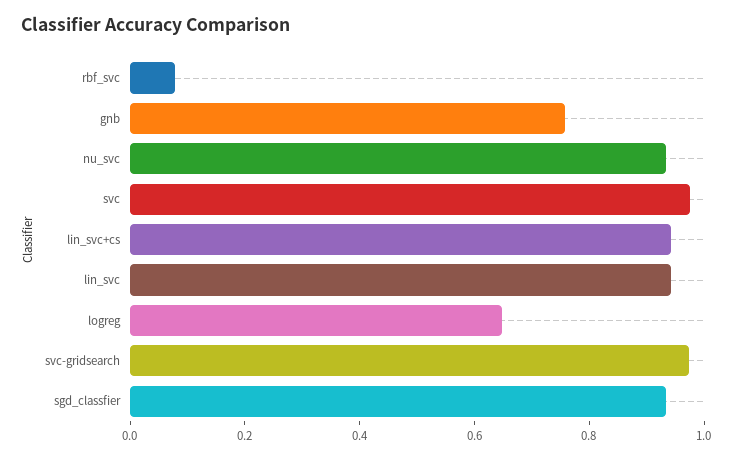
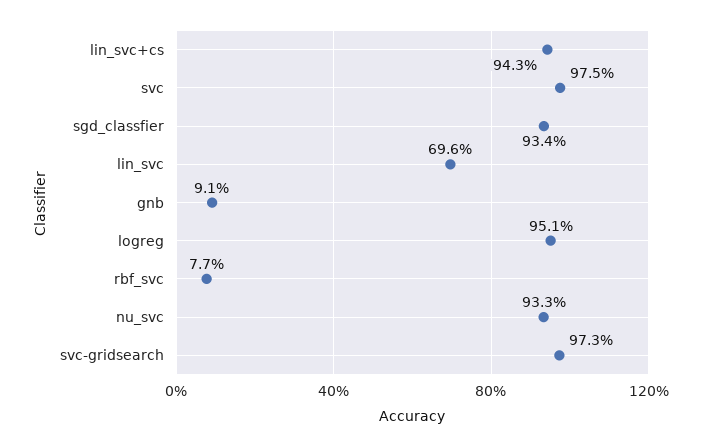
gnb: 0.75 -> 0.091
lin_svc: 0.95 -> 0.696
logreg: 0.65 -> 0.951

